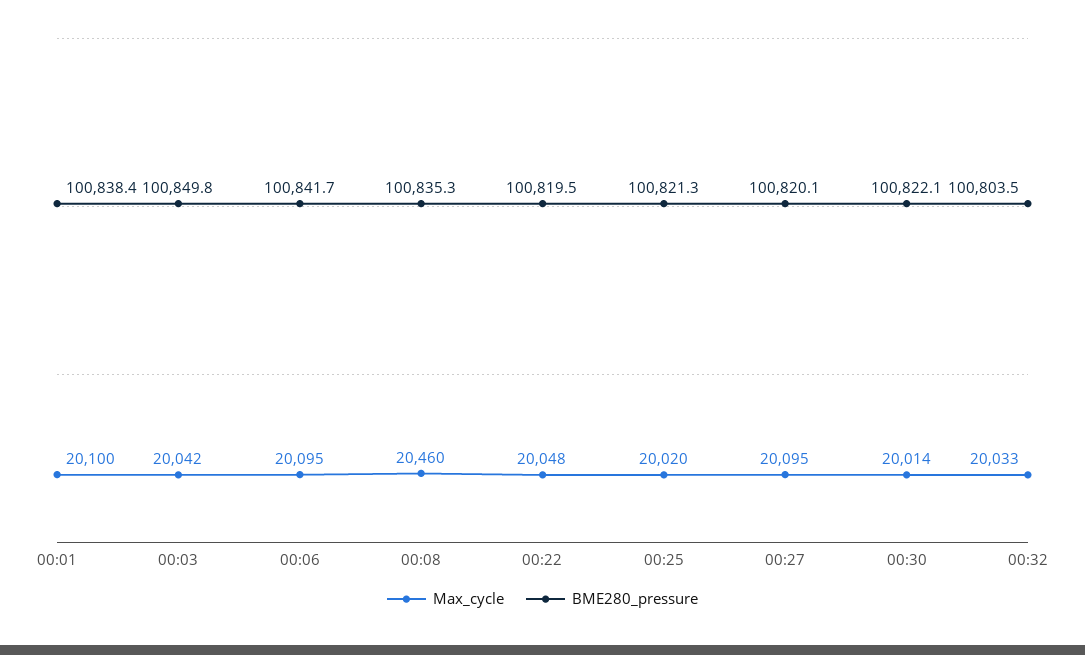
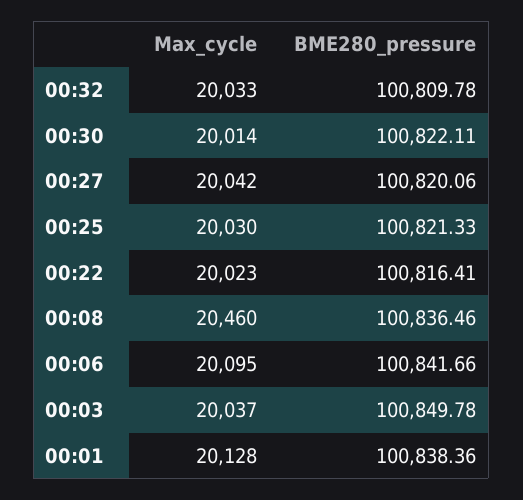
Max_cycle, 00:01: 20100 -> 20128
Max_cycle, 00:03: 20042 -> 20037
BME280_pressure, 00:08: 100835.3 -> 100836.46
Max_cycle, 00:22: 20048 -> 20023
BME280_pressure, 00:22: 100819.5 -> 100816.41
Max_cycle, 00:25: 20020 -> 20030
Max_cycle, 00:27: 20095 -> 20042
BME280_pressure, 00:32: 100803.5 -> 100809.78

